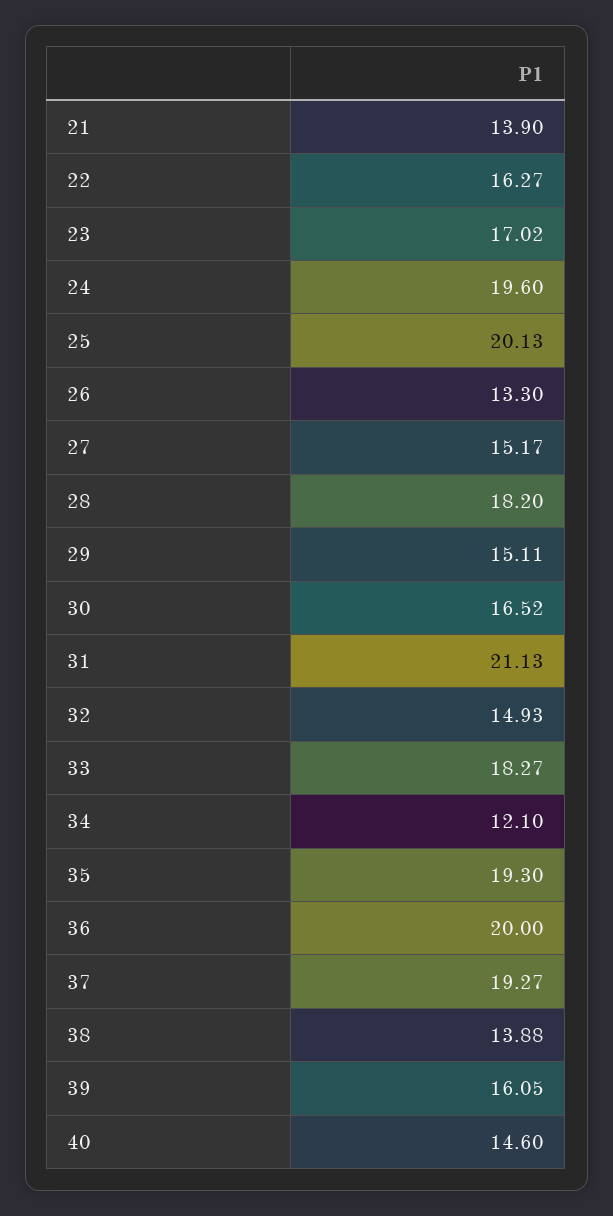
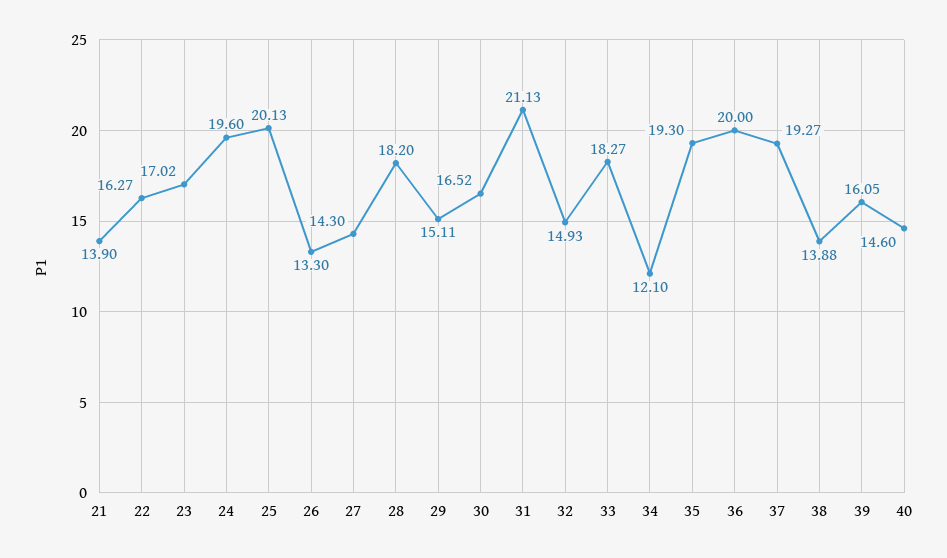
27: 15.17 -> 14.3

